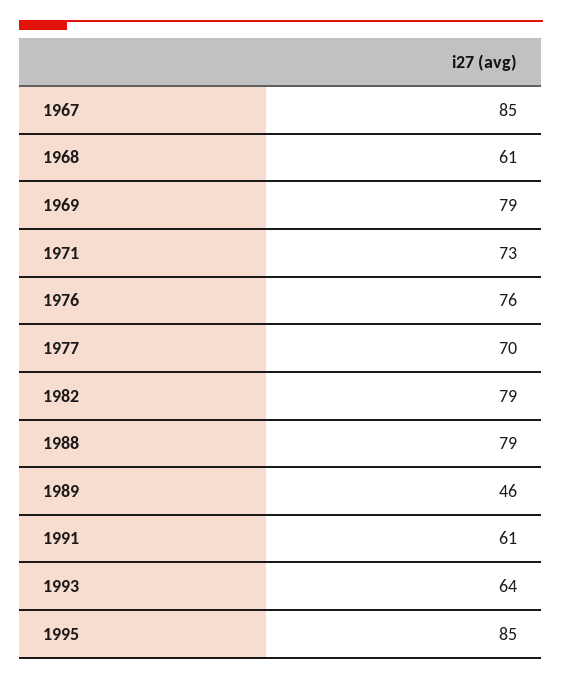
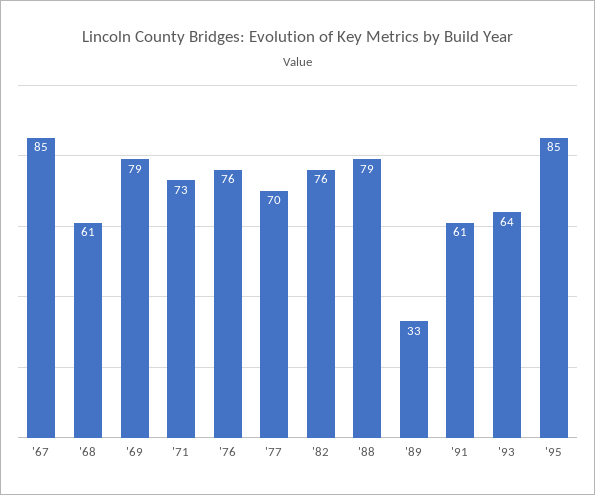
1982: 79 -> 76
1989: 46 -> 33

